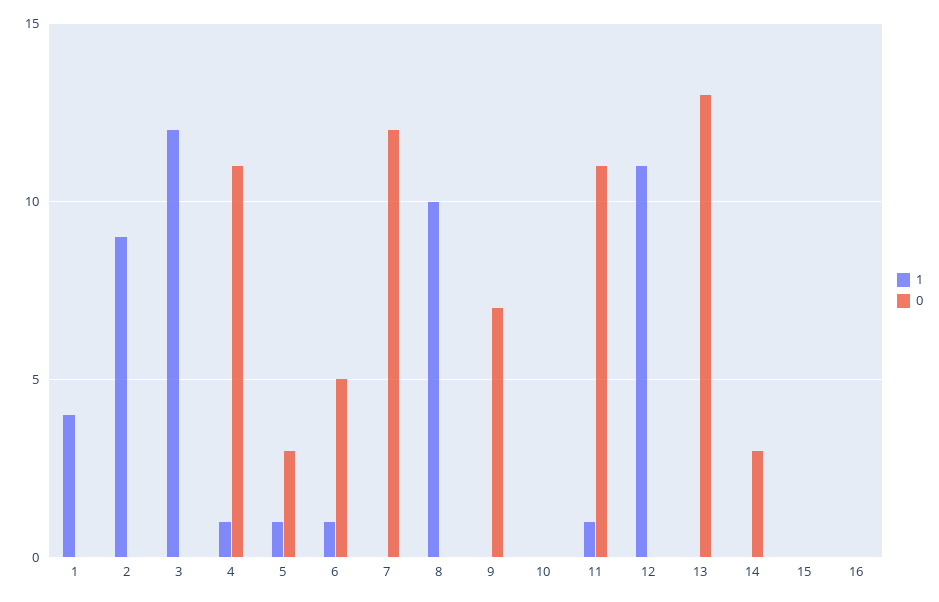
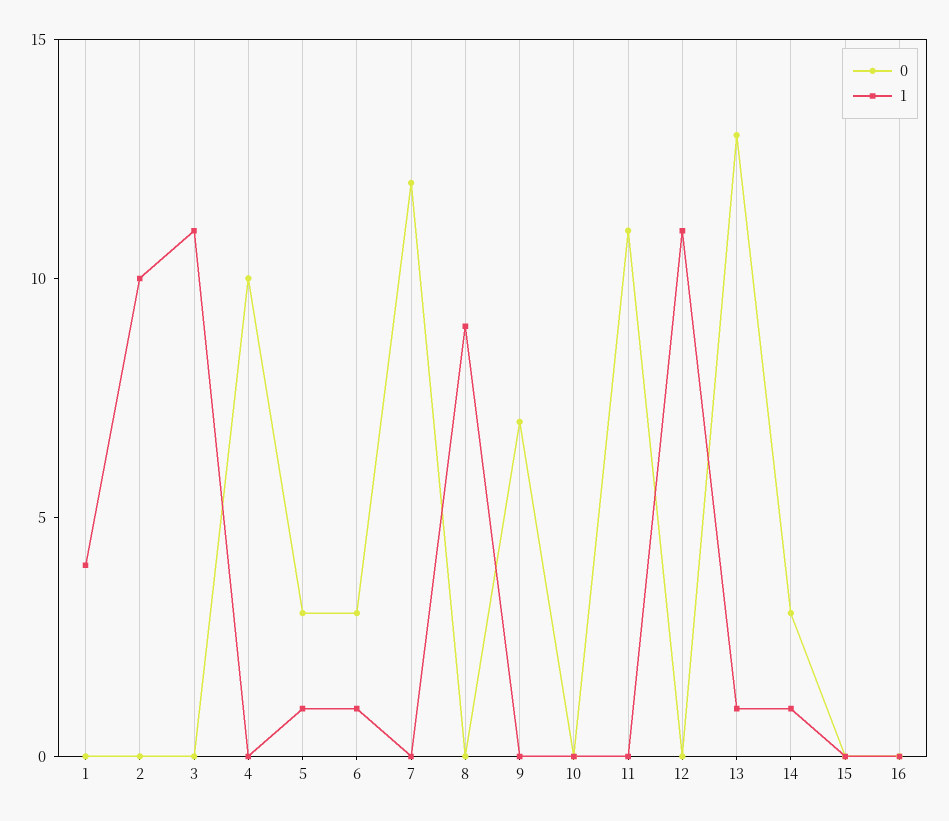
1, 2: 9 -> 10
1, 3: 12 -> 11
1, 4: 1 -> 0
0, 4: 11 -> 10
0, 6: 5 -> 3
1, 8: 10 -> 9
1, 11: 1 -> 0
1, 13: 0 -> 1
1, 14: 0 -> 1

